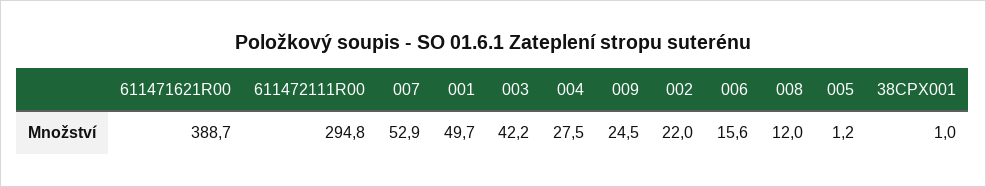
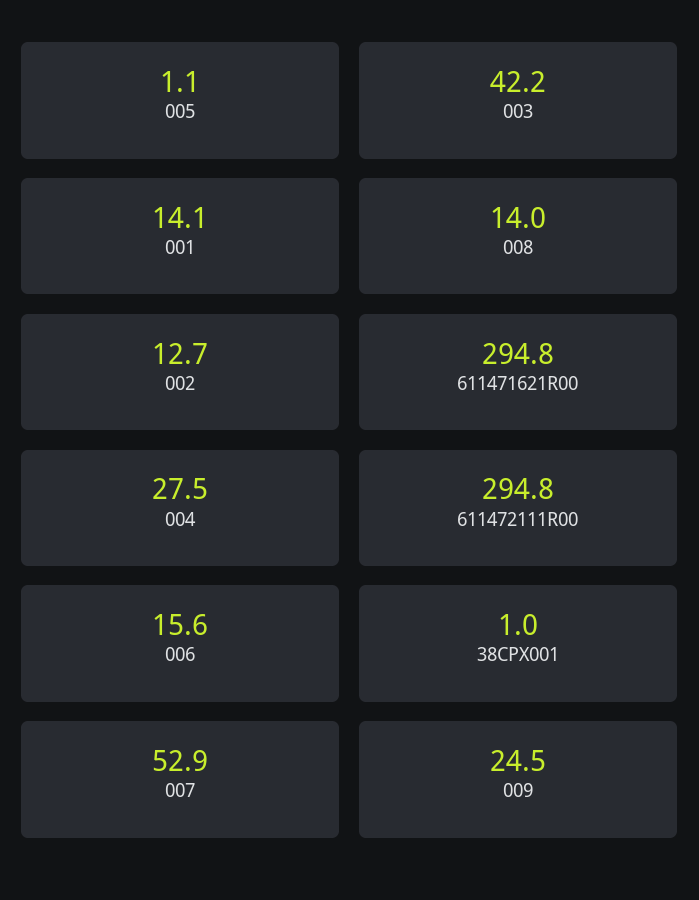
611471621R00: 388.7 -> 294.8
001: 49.7 -> 14.1
002: 22 -> 12.7
008: 12 -> 14
005: 1.2 -> 1.1

